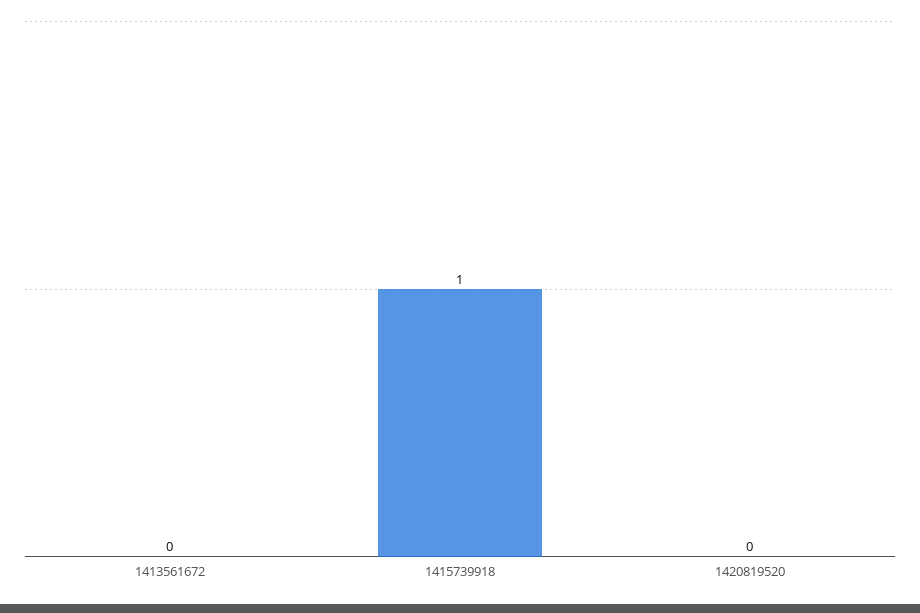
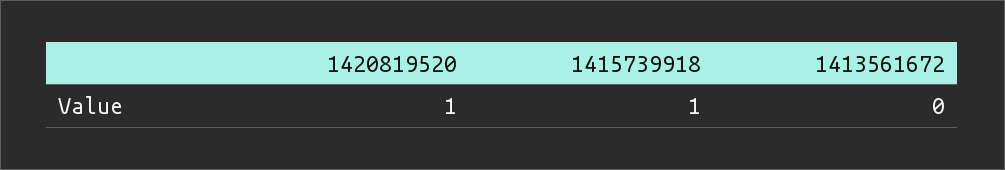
1420819520: 0 -> 1

